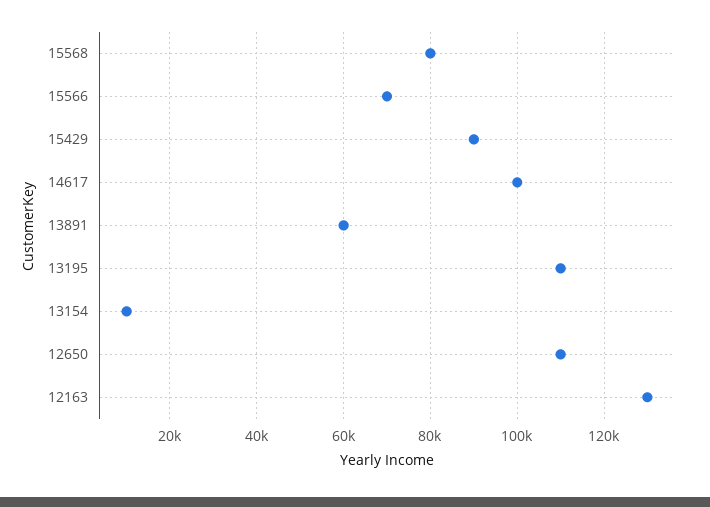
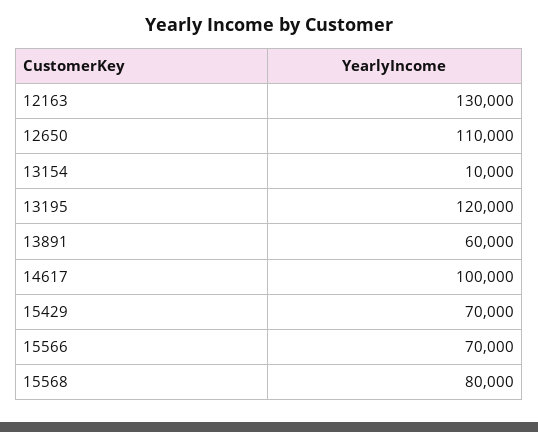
15429: 90000 -> 70000
13195: 110000 -> 120000

